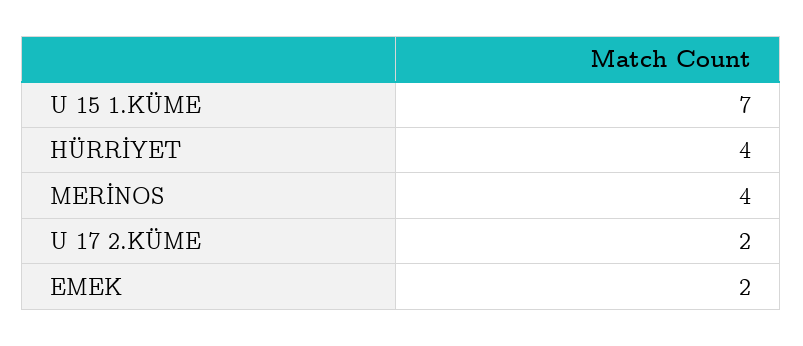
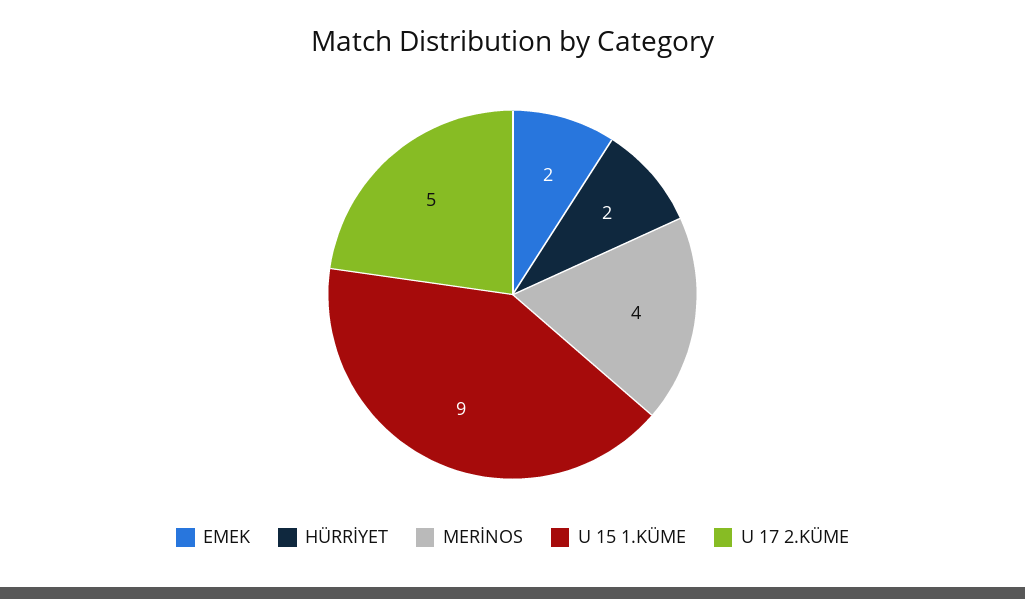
U 15 1.KÜME: 7 -> 9
HÜRRİYET: 4 -> 2
U 17 2.KÜME: 2 -> 5

